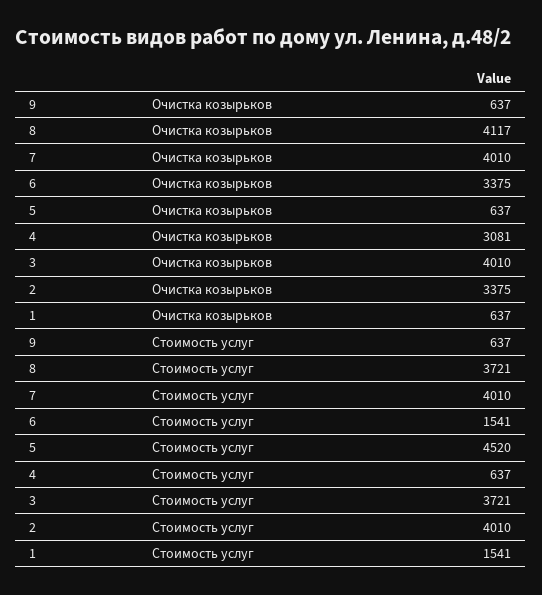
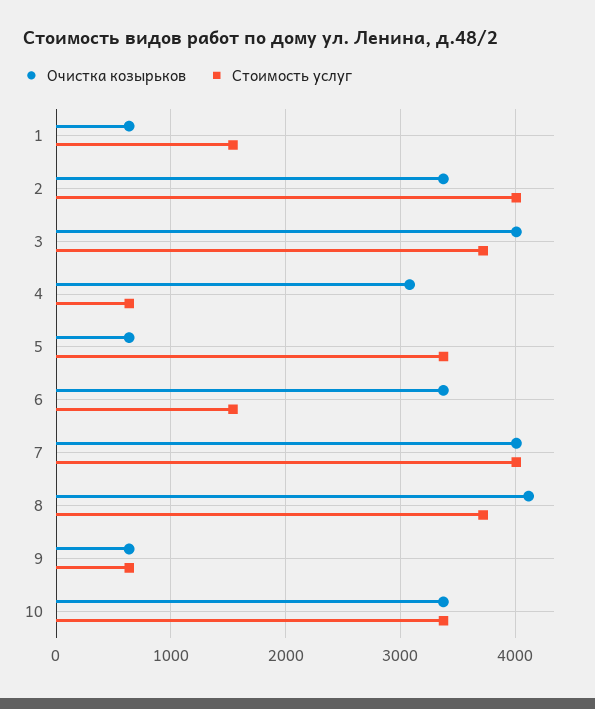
Стоимость услуг, 5: 4520 -> 3400
Очистка козырьков, 10: none -> 3400
Стоимость услуг, 10: none -> 3400

